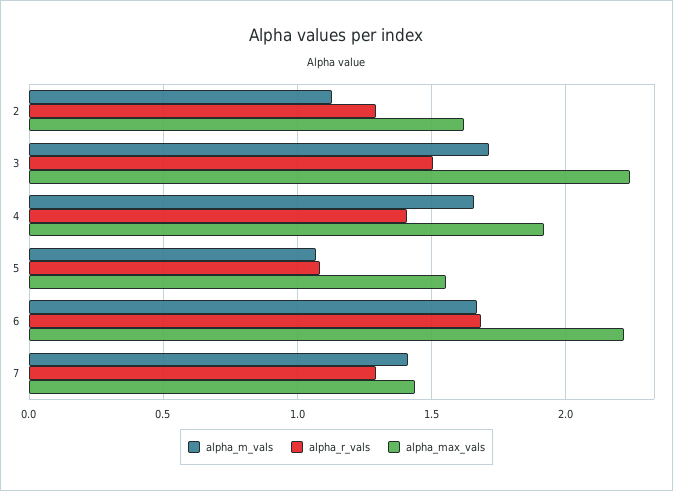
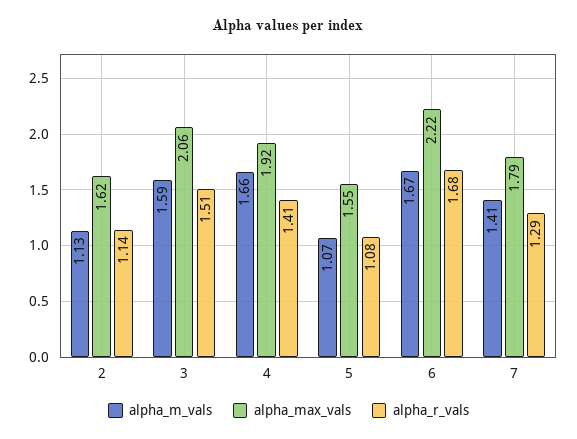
alpha_r_vals, 2: 1.3 -> 1.14
alpha_m_vals, 3: 1.7 -> 1.59
alpha_max_vals, 3: 2.25 -> 2.06
alpha_max_vals, 7: 1.45 -> 1.79

